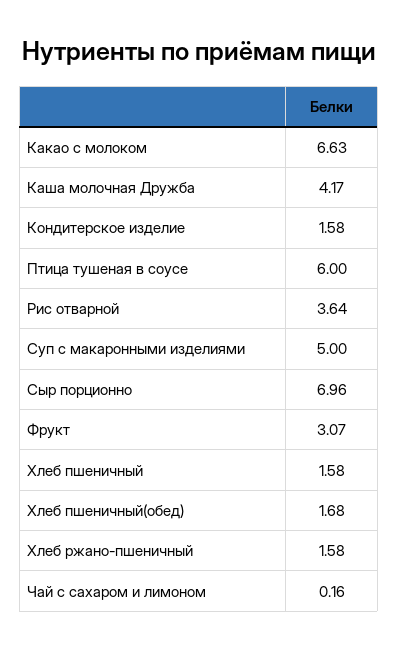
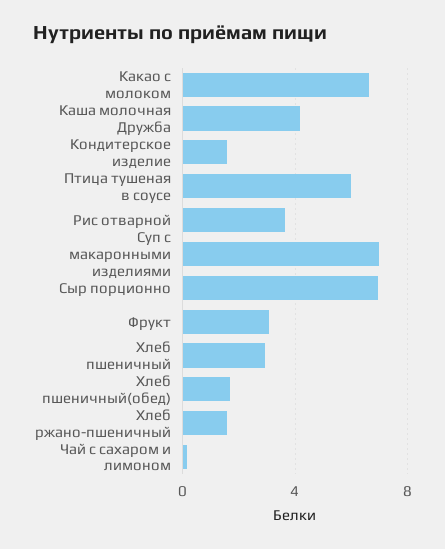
Суп с макаронными изделиями: 5 -> 7
Хлеб пшеничный: 1.58 -> 3

